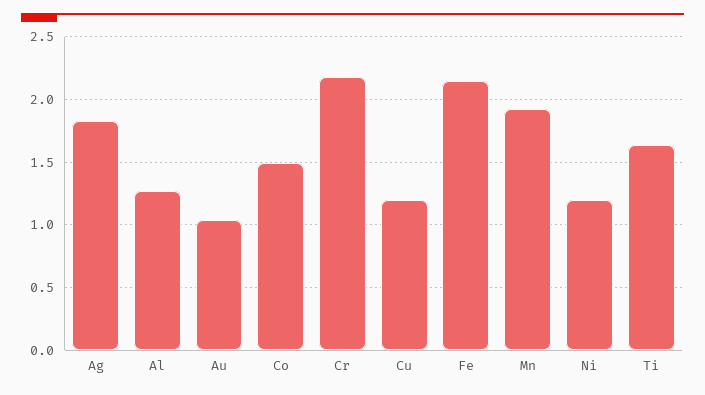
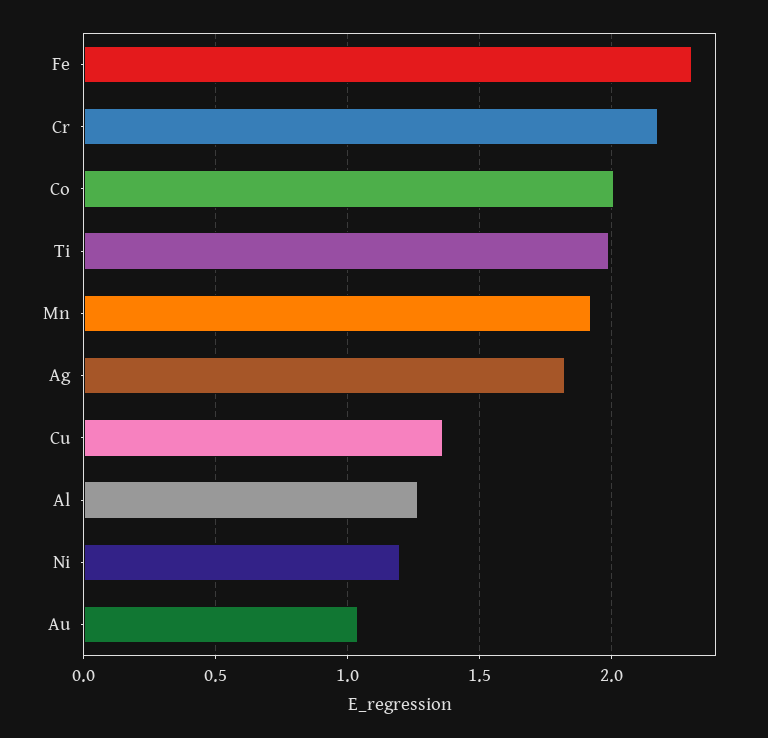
Co: 1.5 -> 2
Cu: 1.2 -> 1.35
Fe: 2.15 -> 2.3
Ti: 1.65 -> 2

